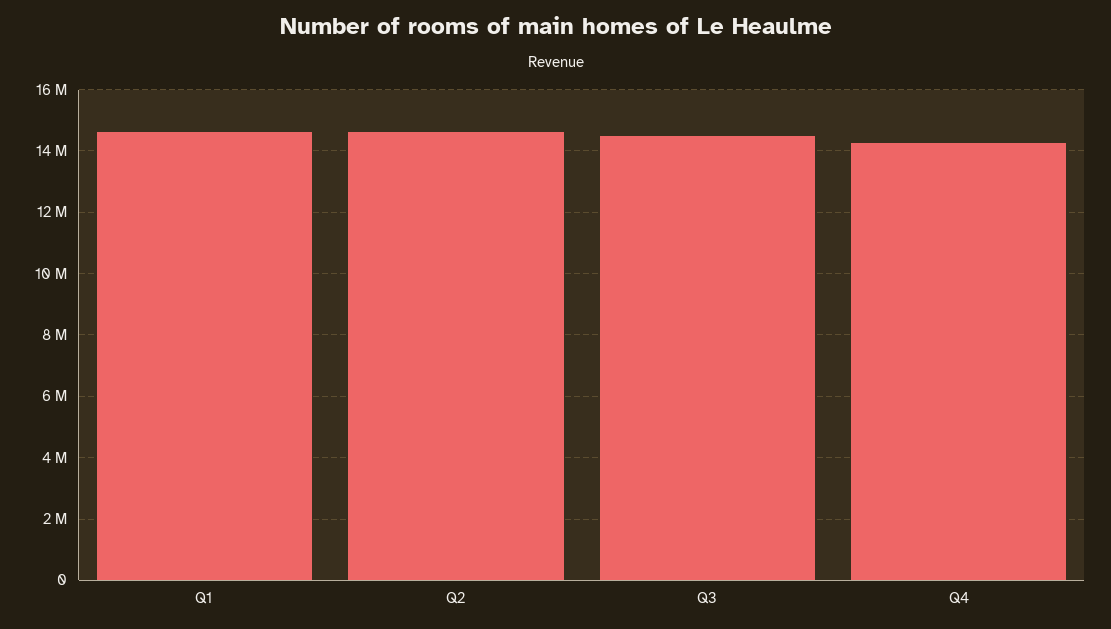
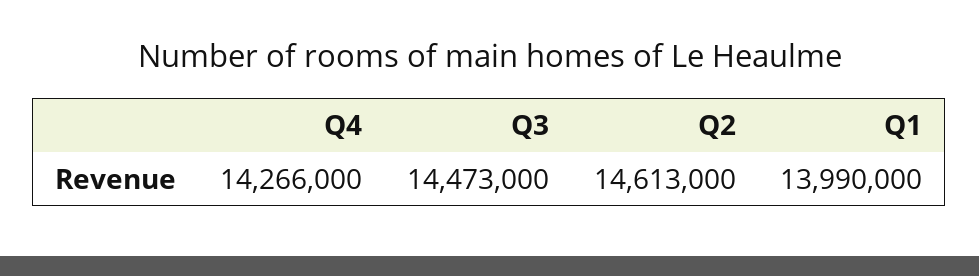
Q1: 14600000 -> 13990000

